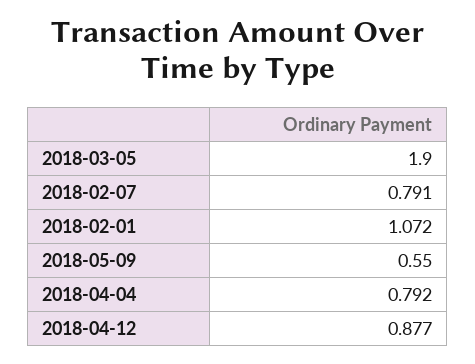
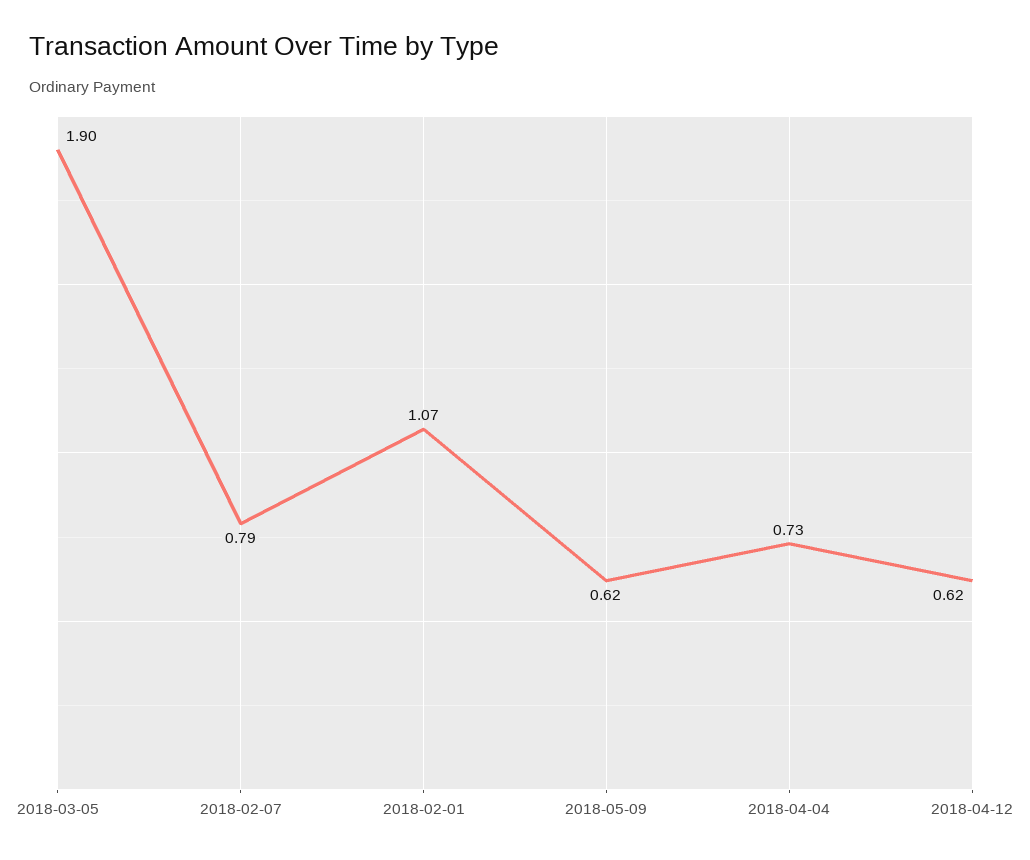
2018-05-09: 0.55 -> 0.62
2018-04-04: 0.792 -> 0.73
2018-04-12: 0.877 -> 0.62

